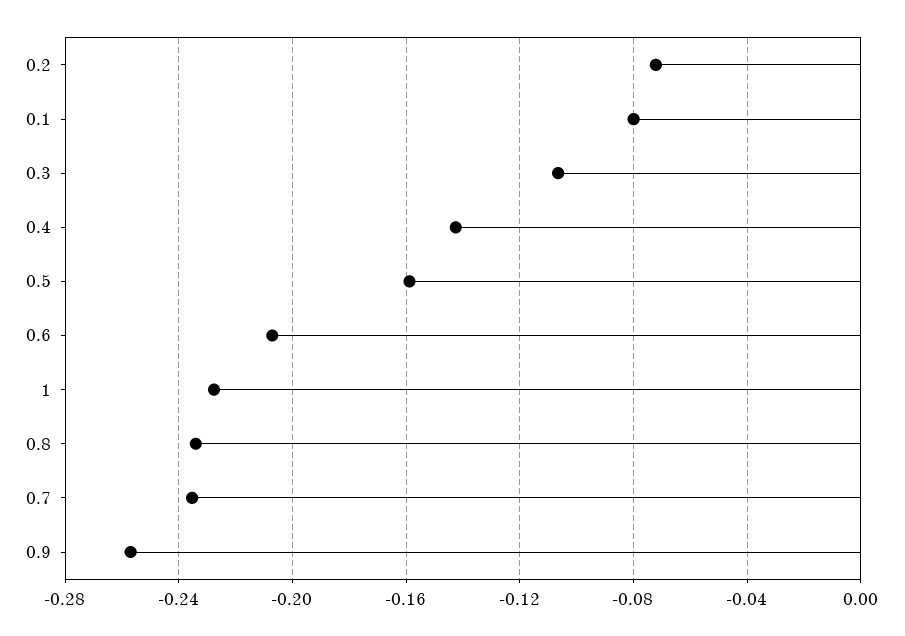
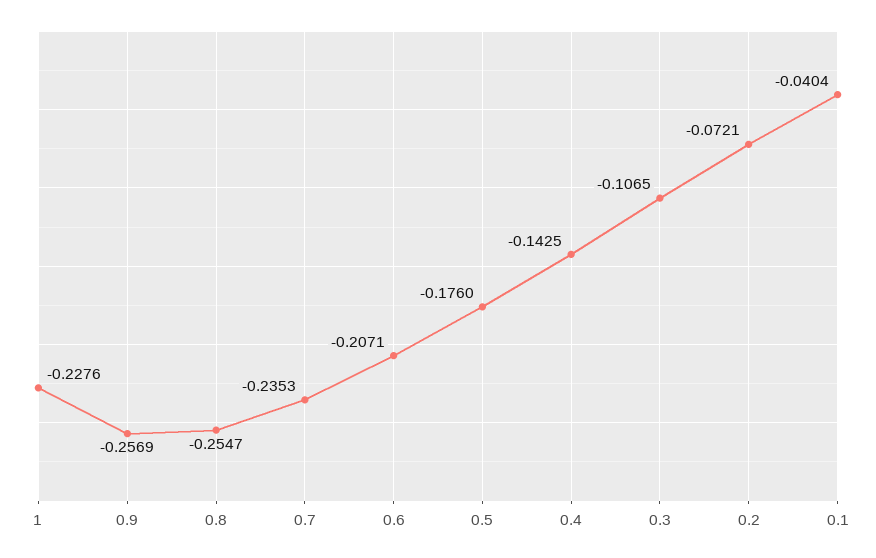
0.1: -0.08 -> -0.0404
0.5: -0.16 -> -0.176
0.8: -0.235 -> -0.2547

